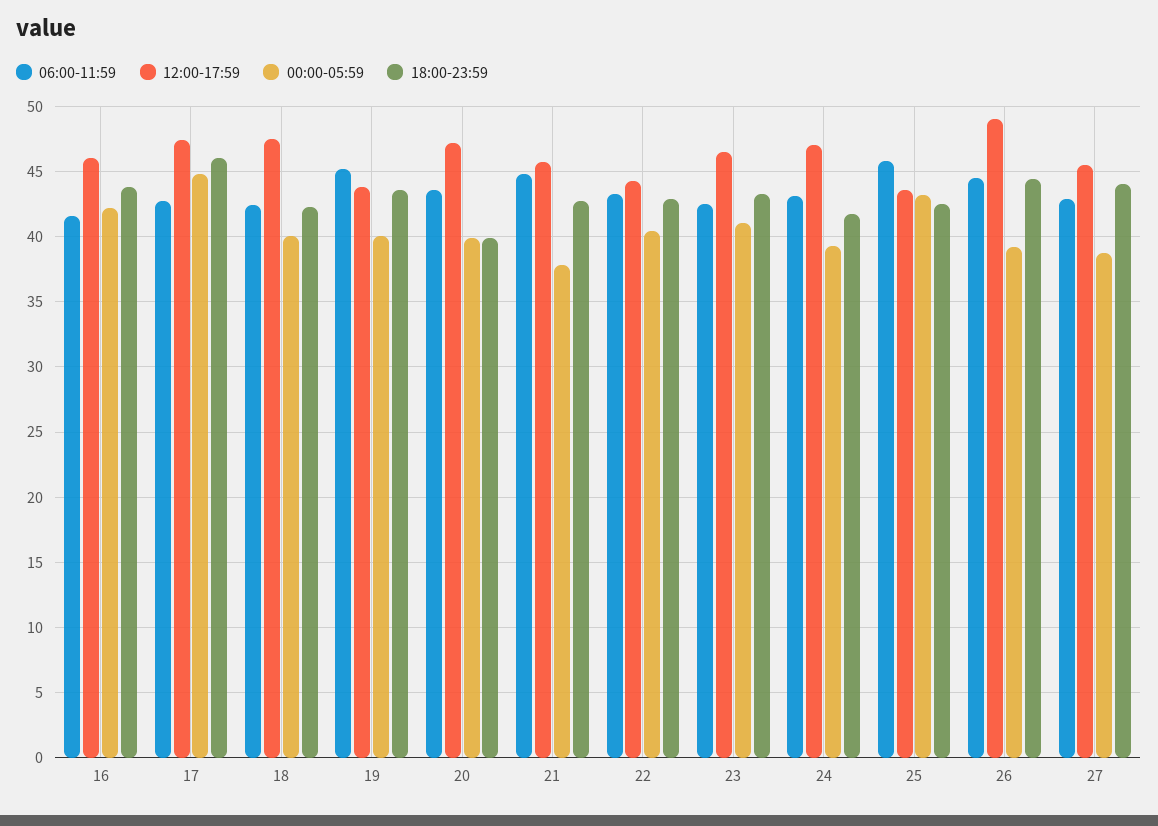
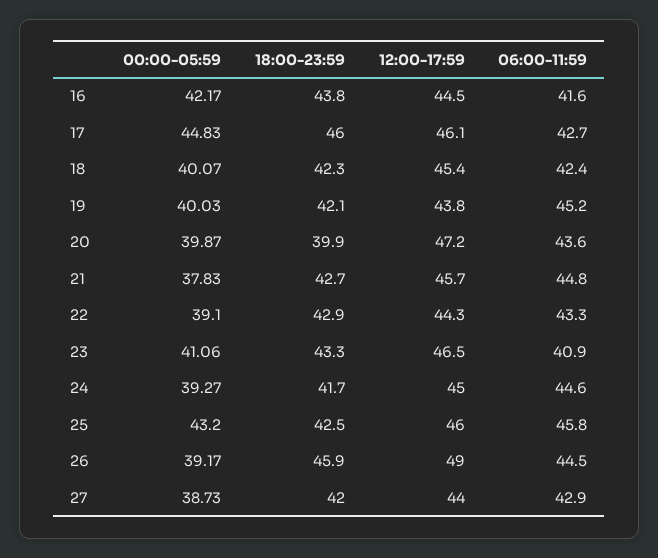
12:00-17:59, 16: 46 -> 44.5
12:00-17:59, 17: 47.5 -> 46.1
12:00-17:59, 18: 47.5 -> 45.4
18:00-23:59, 19: 43.5 -> 42.1
00:00-05:59, 22: 40.5 -> 39.1
06:00-11:59, 23: 42.5 -> 40.9
06:00-11:59, 24: 43 -> 44.6
12:00-17:59, 24: 47 -> 45
12:00-17:59, 25: 43.5 -> 46
18:00-23:59, 26: 44.5 -> 45.9
12:00-17:59, 27: 45.5 -> 44
18:00-23:59, 27: 44 -> 42

